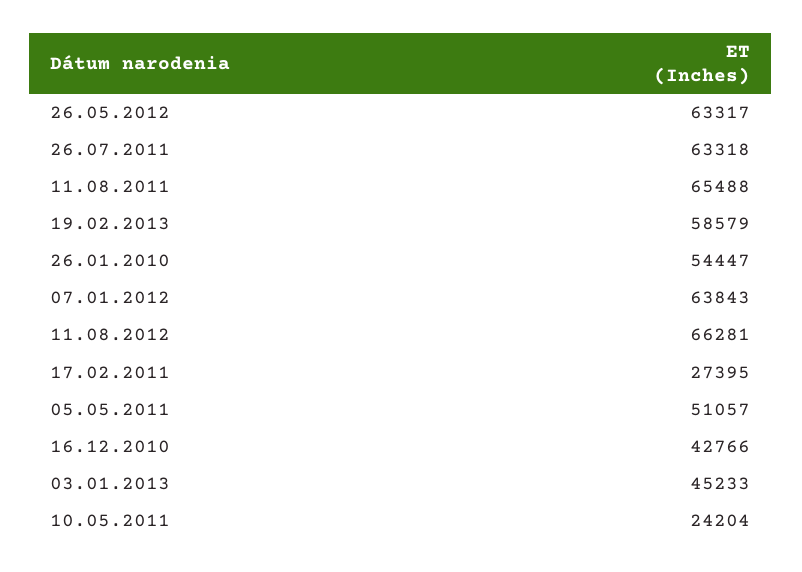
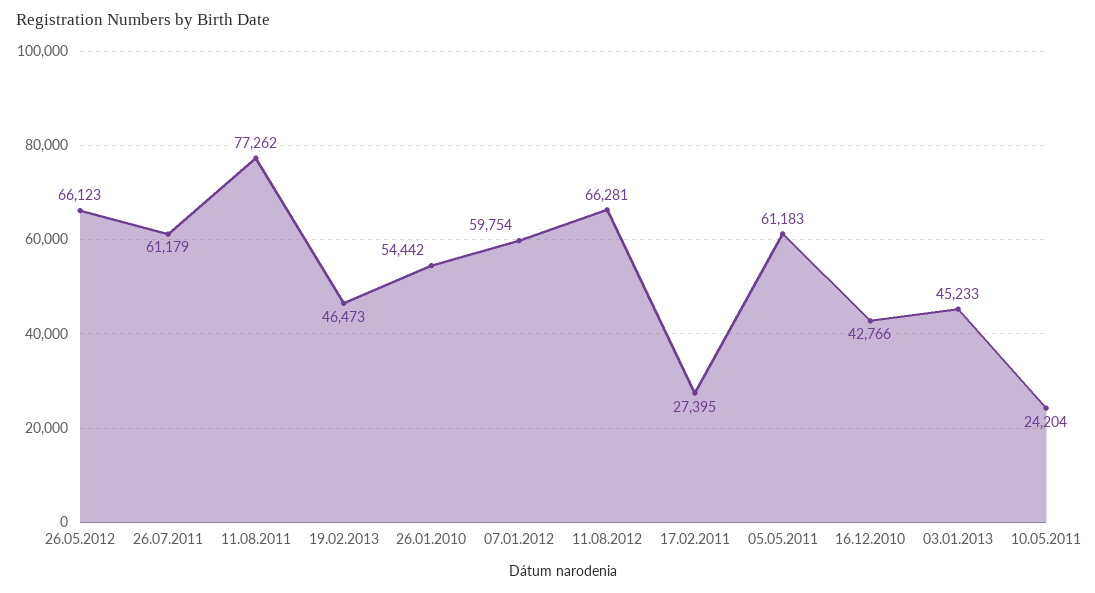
26.05.2012: 63317 -> 66123
26.07.2011: 63318 -> 61179
11.08.2011: 65488 -> 77262
19.02.2013: 58579 -> 46473
26.01.2010: 54447 -> 54442
07.01.2012: 63843 -> 59754
05.05.2011: 51057 -> 61183

